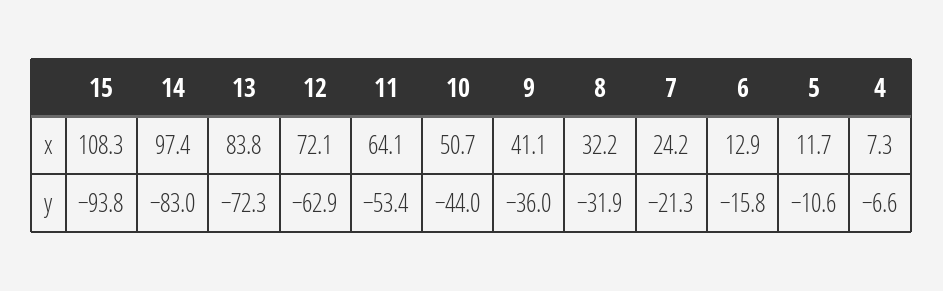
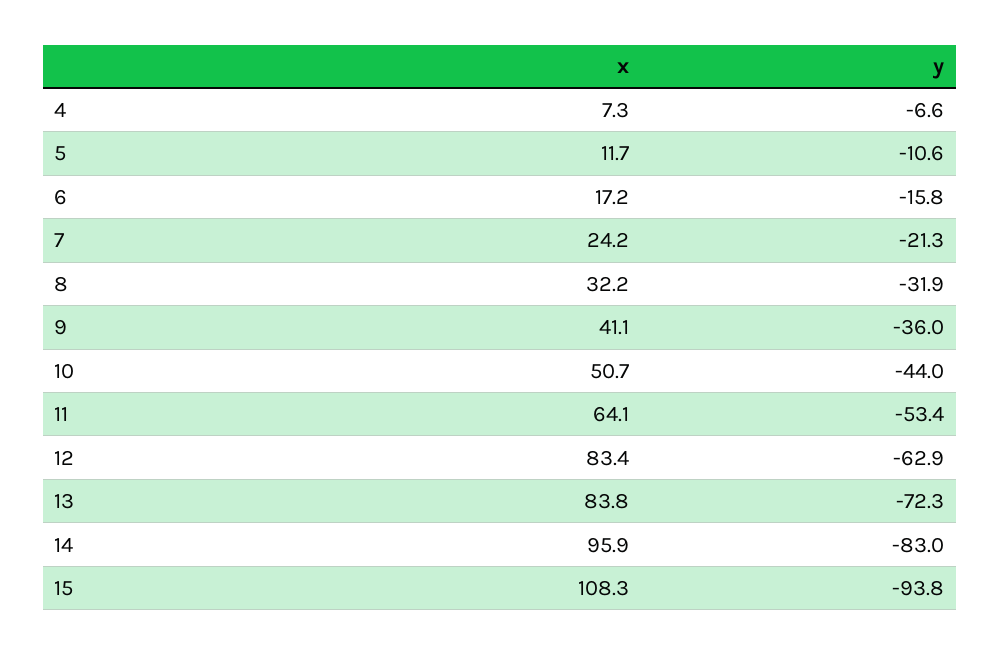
14, x: 97.4 -> 95.9
12, x: 72.1 -> 83.4
6, x: 12.9 -> 17.2

